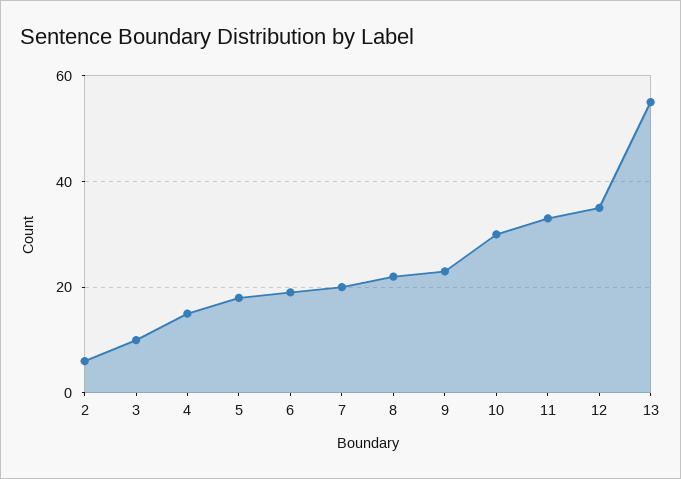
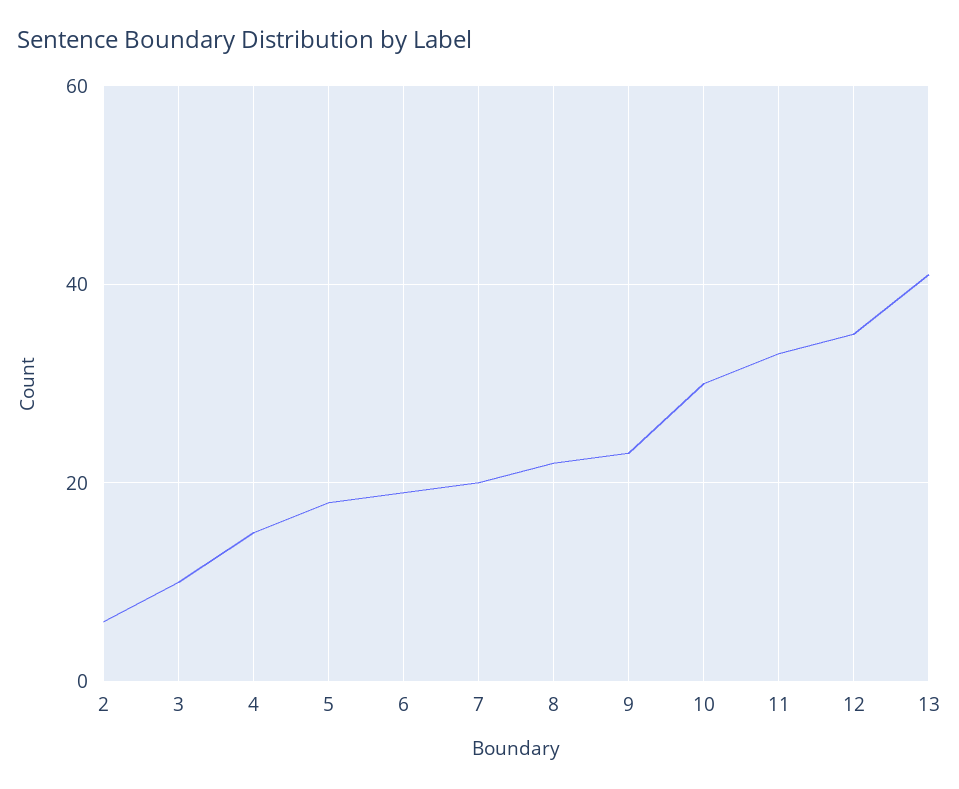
13: 55 -> 40

